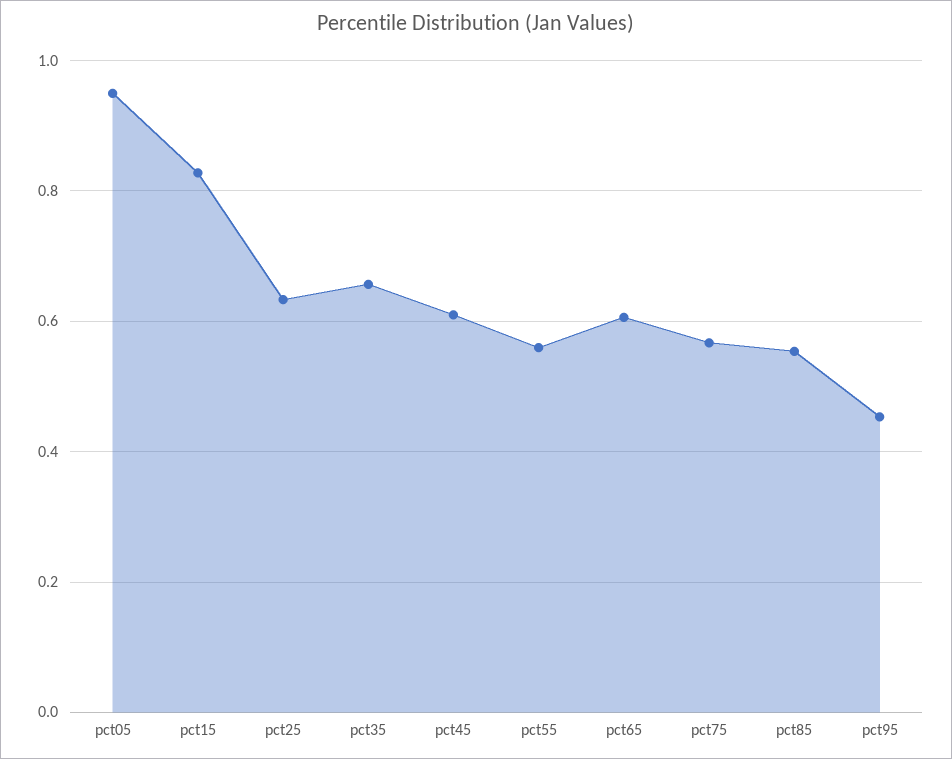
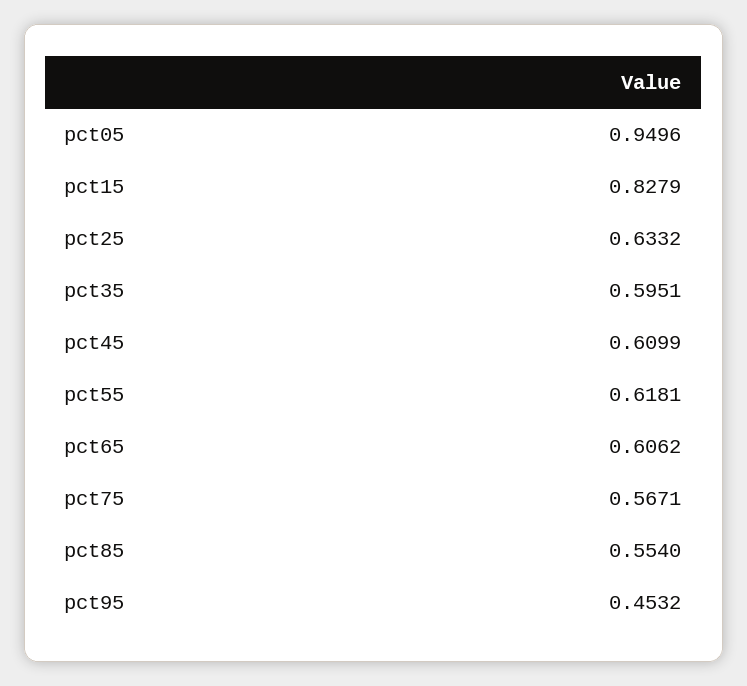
pct35: 0.66 -> 0.5951
pct55: 0.56 -> 0.6181

